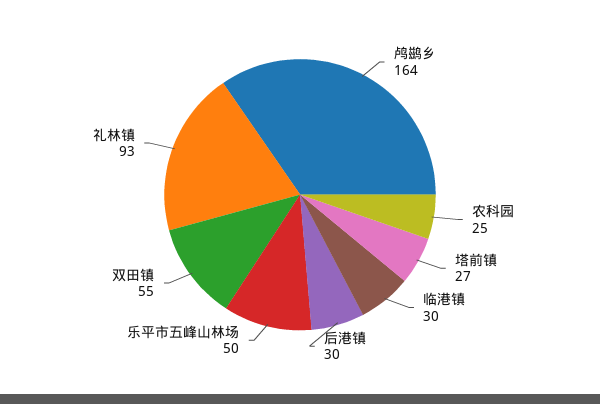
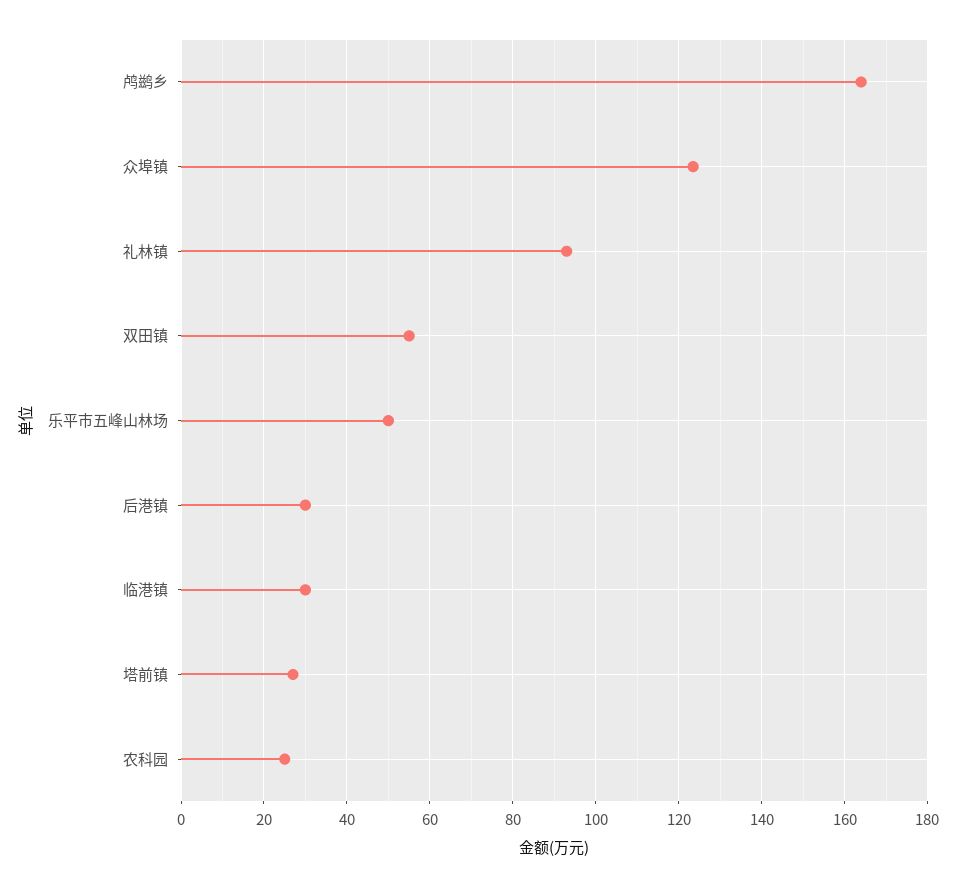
众埠镇: none -> 124

